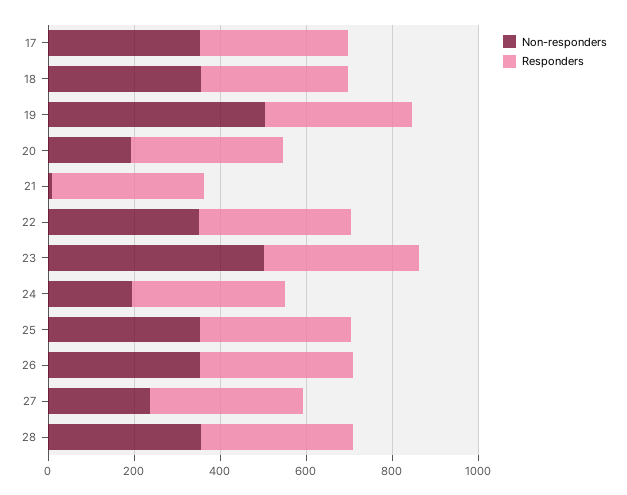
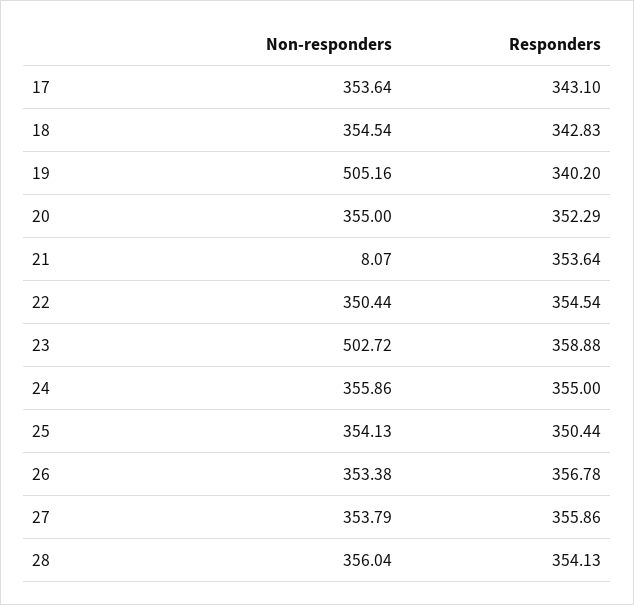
Non-responders, 20: 200 -> 355
Non-responders, 24: 200 -> 355.86
Non-responders, 27: 250 -> 353.79

